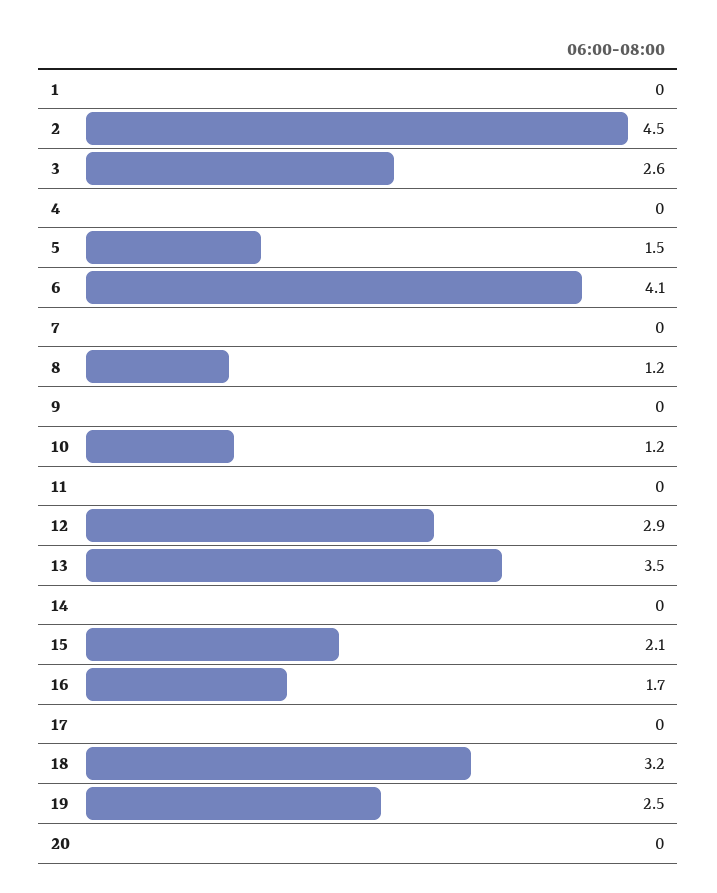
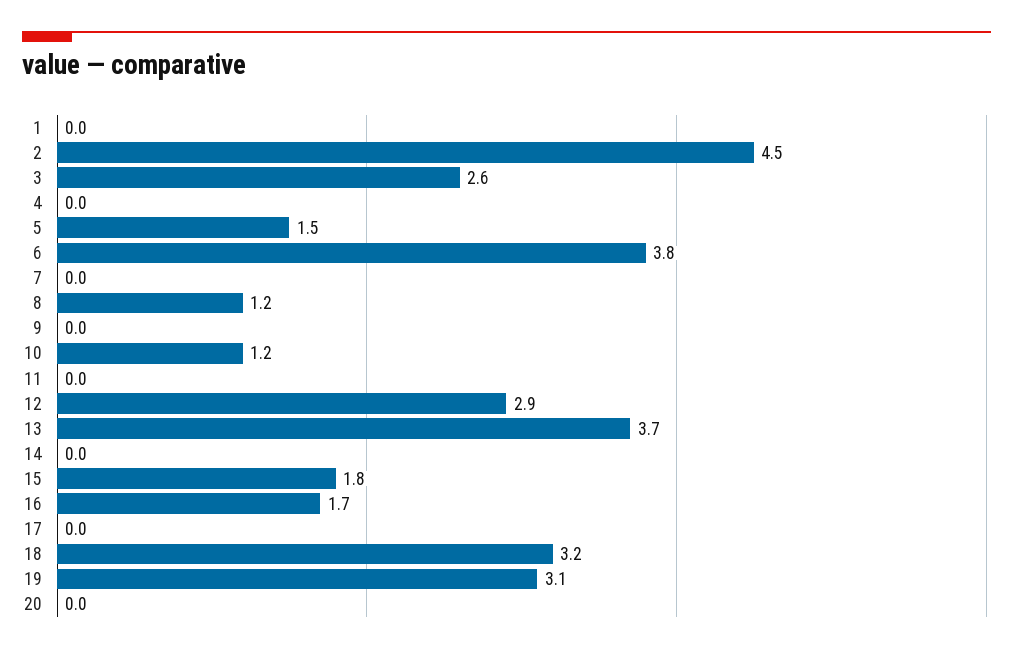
6: 4.1 -> 3.8
13: 3.5 -> 3.7
15: 2.1 -> 1.8
19: 2.5 -> 3.1

